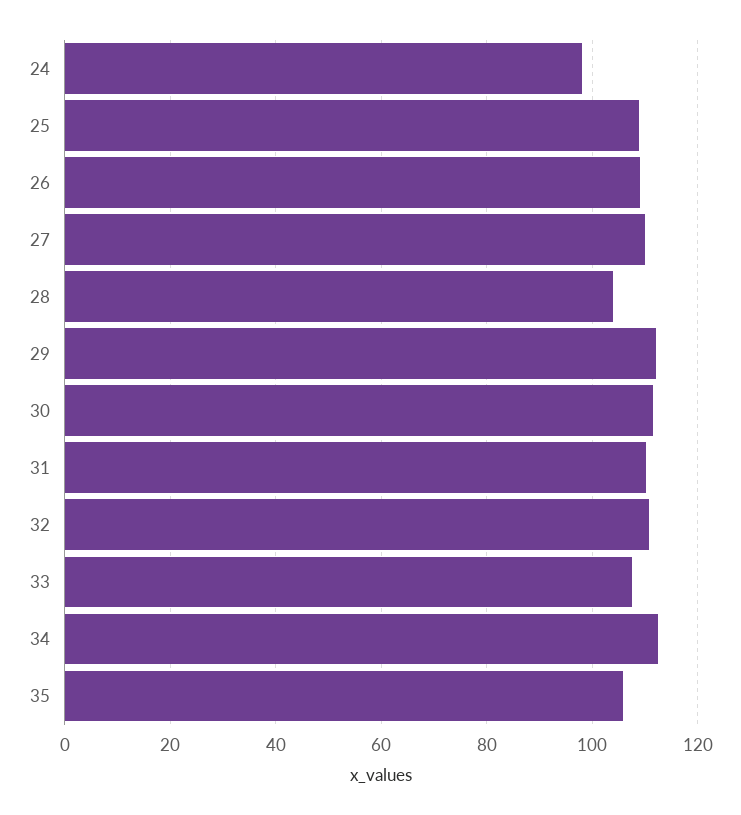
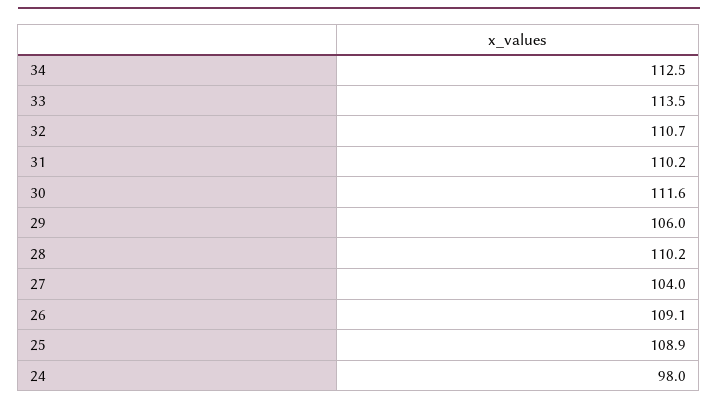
27: 110 -> 104
28: 104 -> 110.2
29: 112 -> 106
33: 108 -> 113.5
35: 106 -> none

